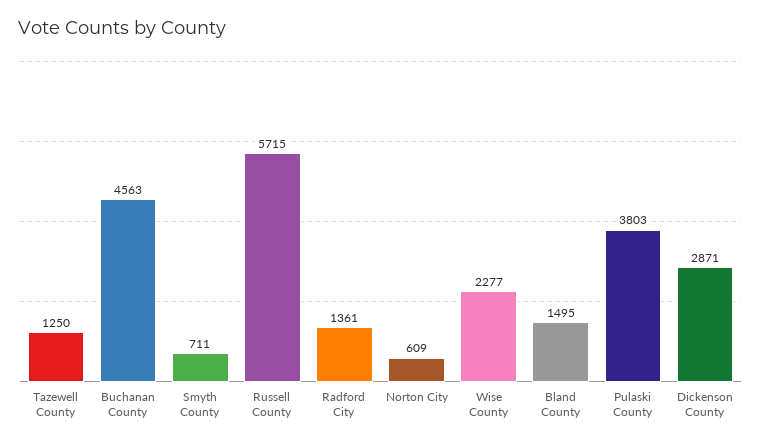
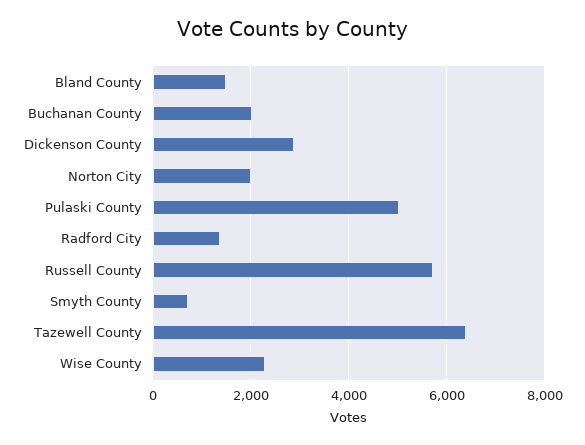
Tazewell County: 1250 -> 6400
Buchanan County: 4563 -> 2000
Norton City: 609 -> 2000
Pulaski County: 3803 -> 5000

